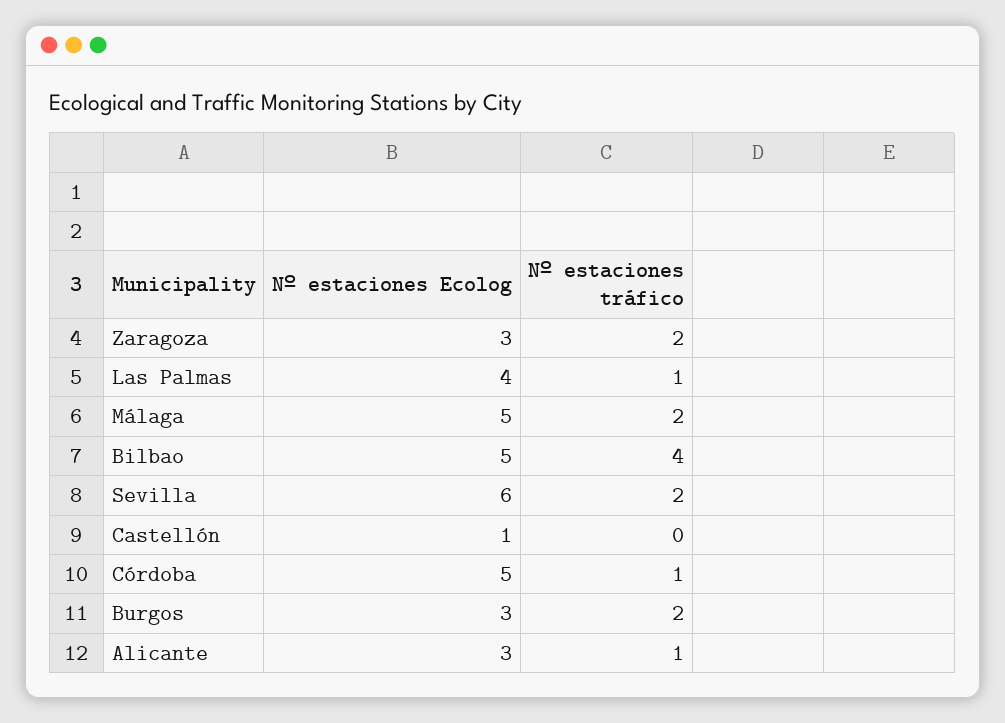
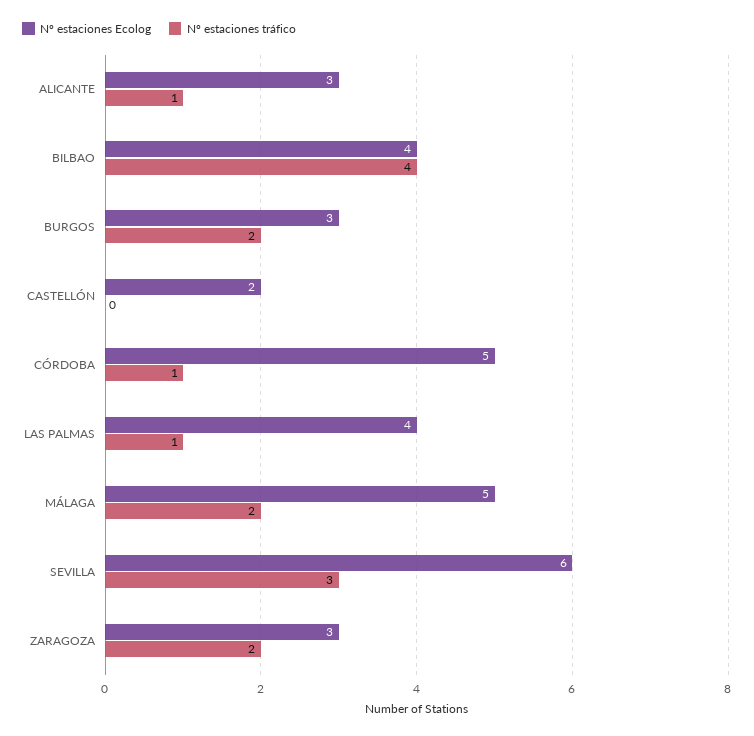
Nº estaciones Ecolog, Bilbao: 5 -> 4
Nº estaciones tráfico, Sevilla: 2 -> 3
Nº estaciones Ecolog, Castellón: 1 -> 2

